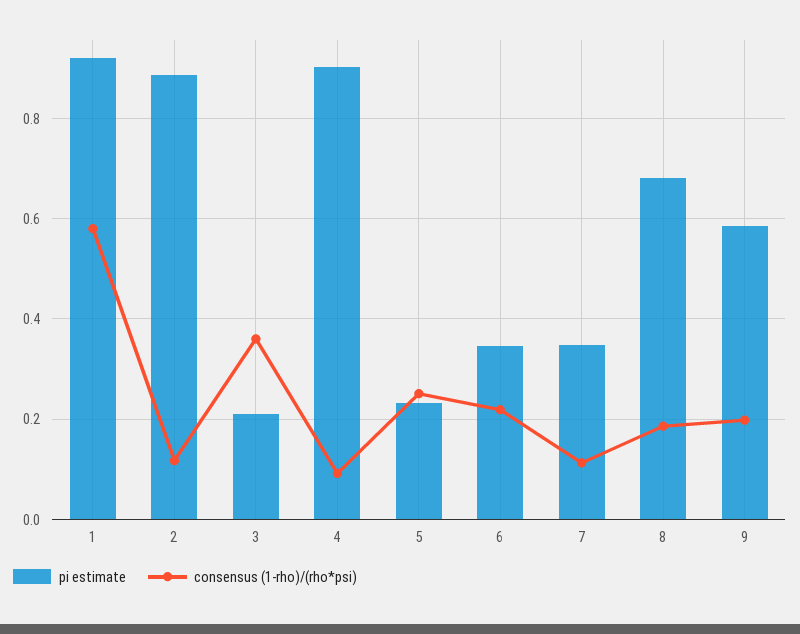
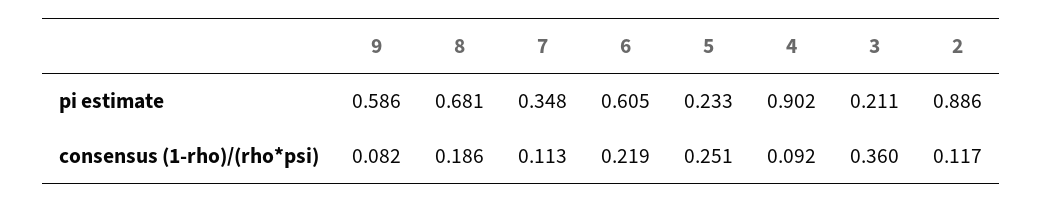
pi estimate, 1: 0.92 -> none
consensus (1-rho)/(rho*psi), 1: 0.58 -> none
pi estimate, 6: 0.34 -> 0.605
consensus (1-rho)/(rho*psi), 9: 0.2 -> 0.082

